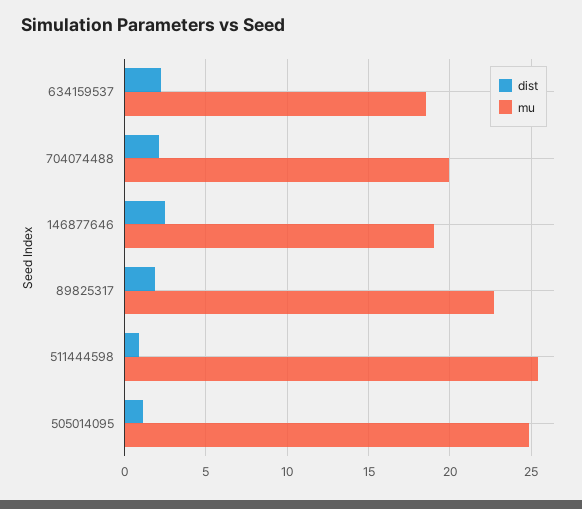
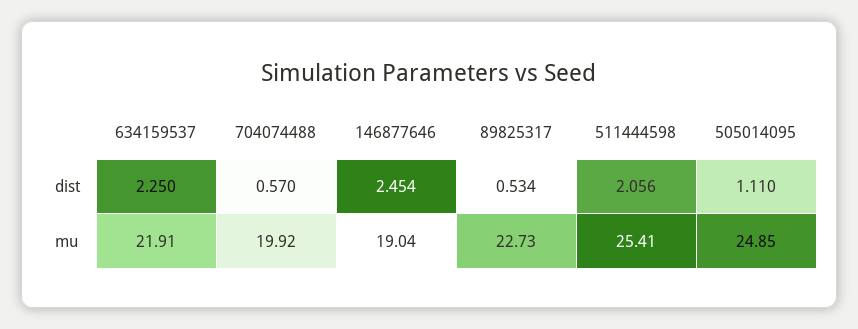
mu, 634159537: 18.5 -> 21.91
dist, 704074488: 2 -> 0.57
dist, 89825317: 2 -> 0.534
dist, 511444598: 1 -> 2.056

